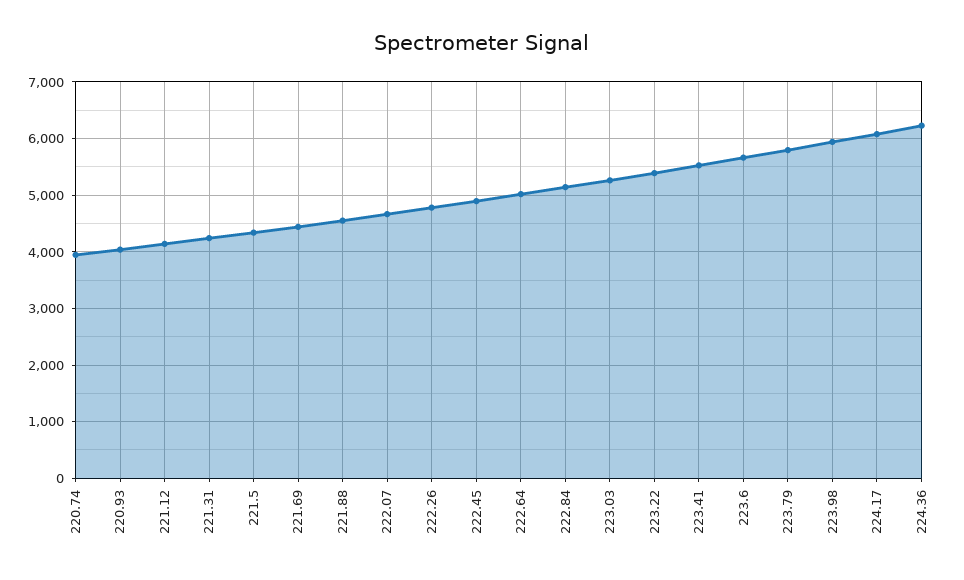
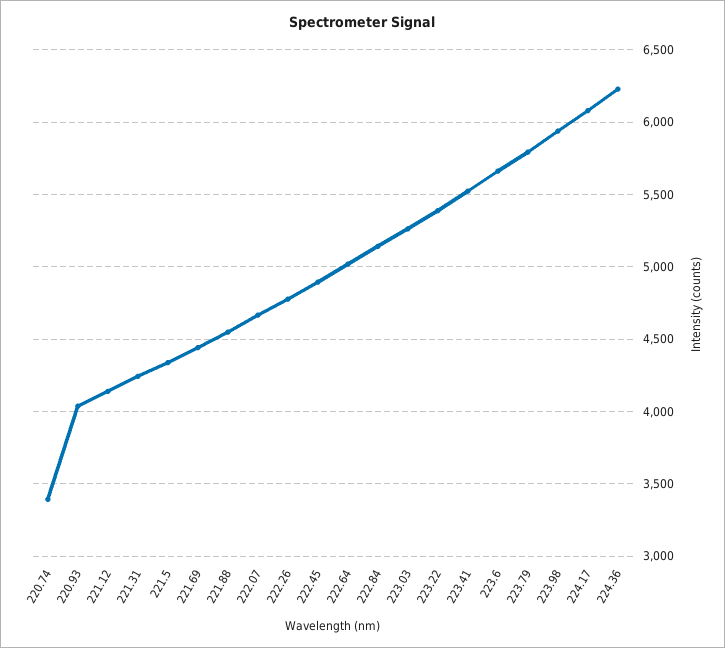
220.74: 4000 -> 3400

